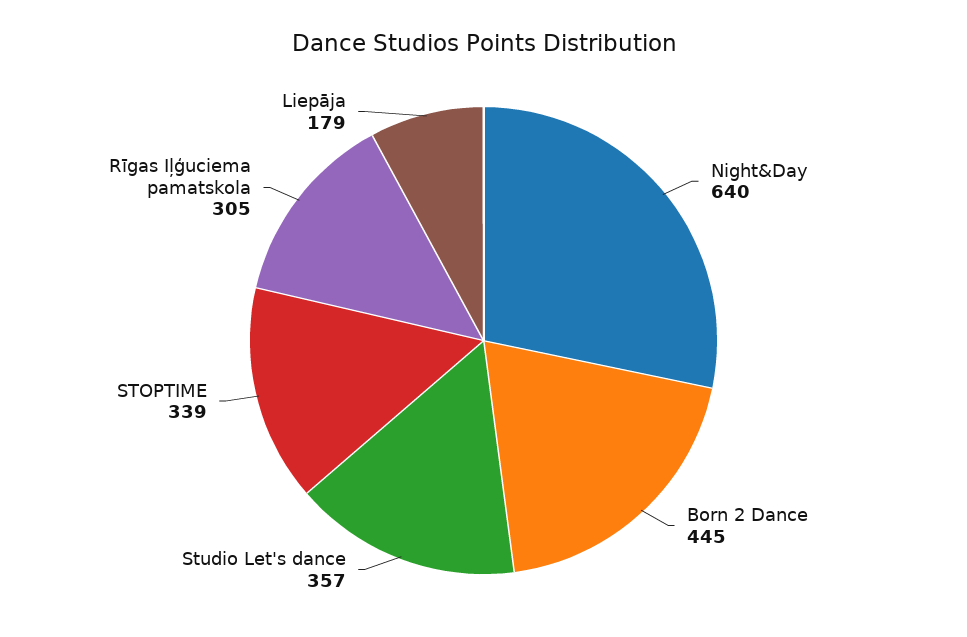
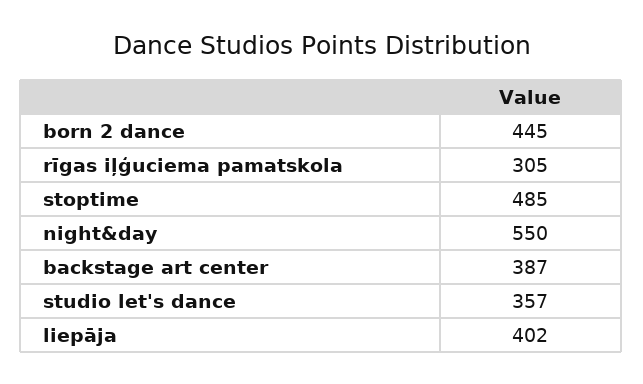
Night&Day: 640 -> 550
STOPTIME: 339 -> 485
Liepāja: 179 -> 402
backstage art center: none -> 387

